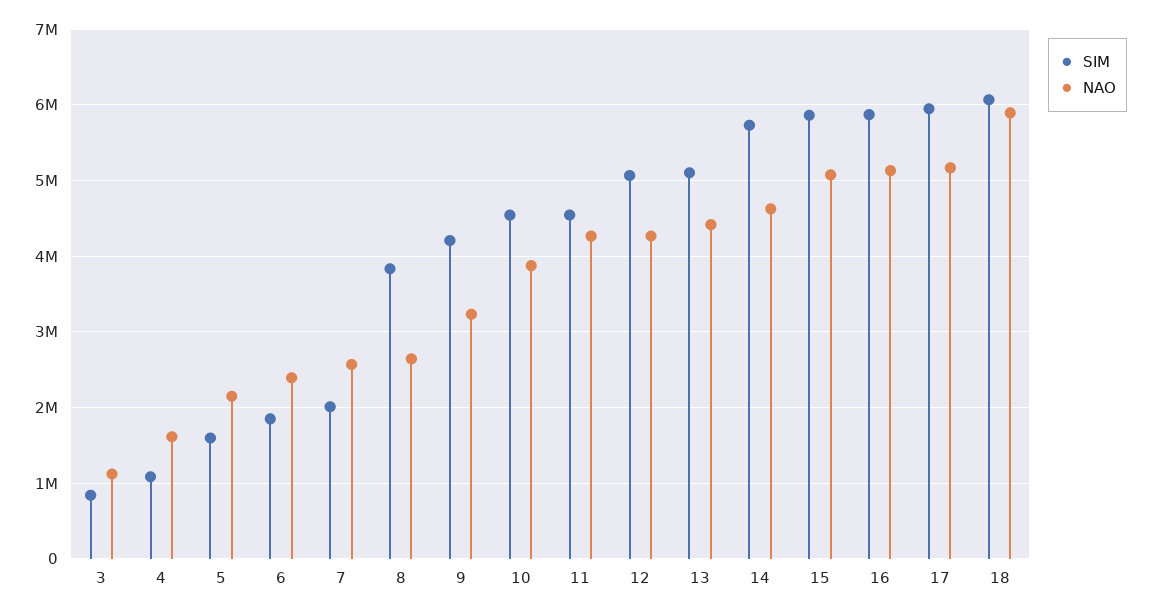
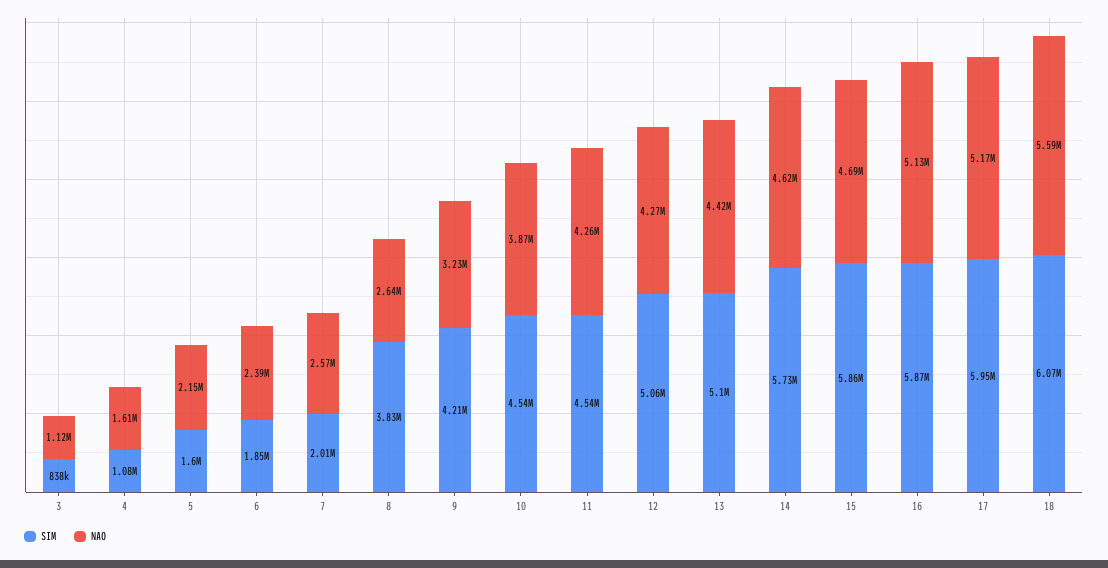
NAO, 15: 5100000 -> 4690000
NAO, 18: 5900000 -> 5590000

